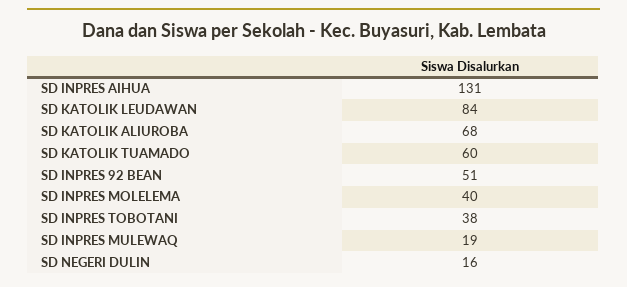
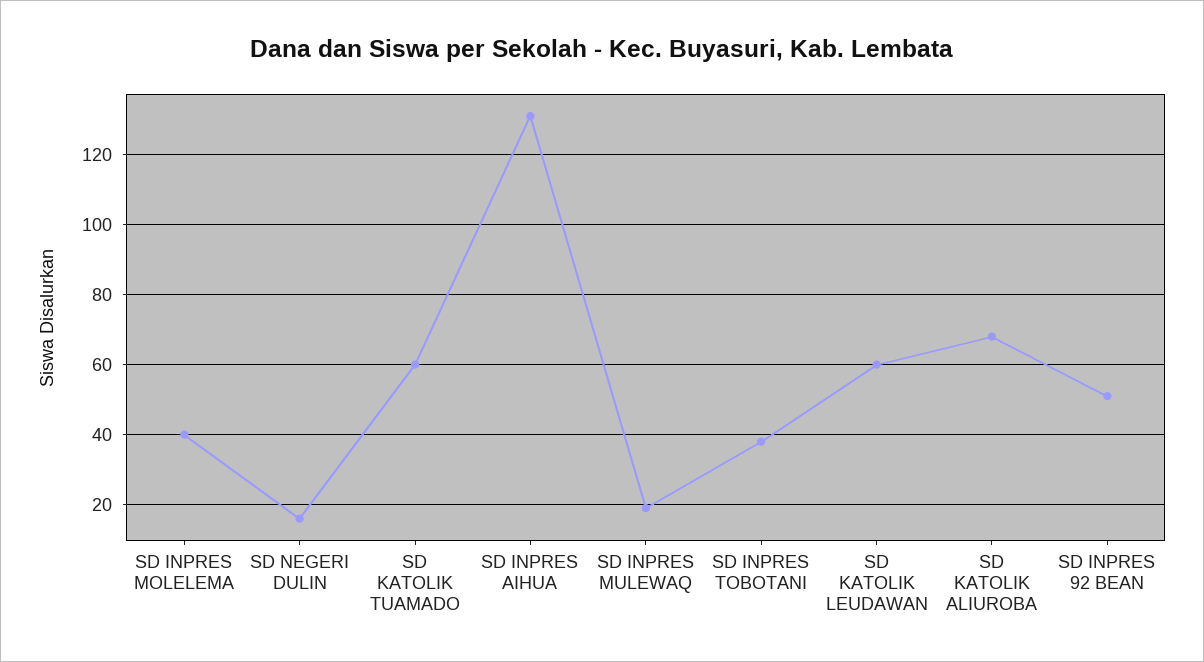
SD KATOLIK LEUDAWAN: 84 -> 60

